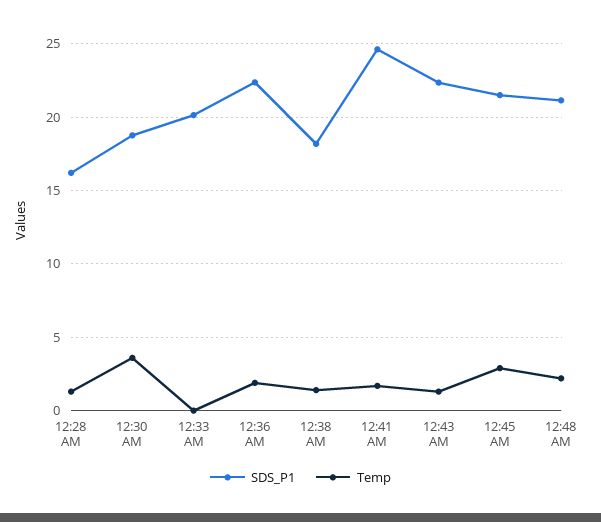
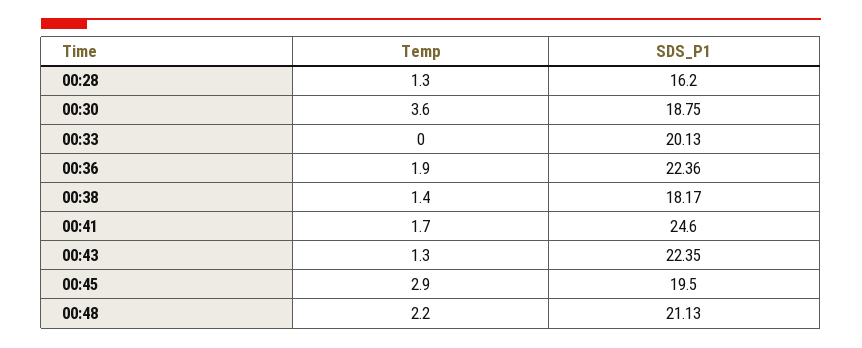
SDS_P1, 12:45 AM: 21.5 -> 19.5

